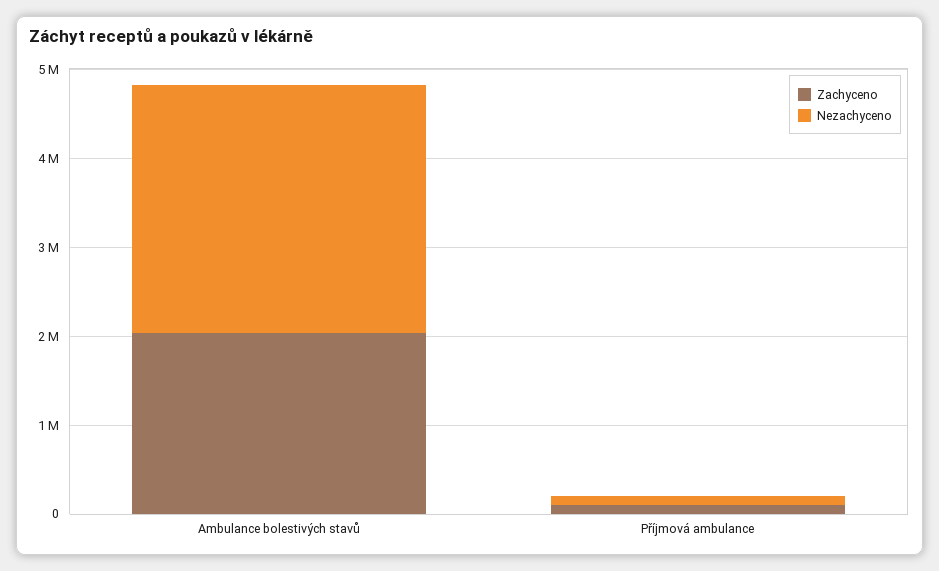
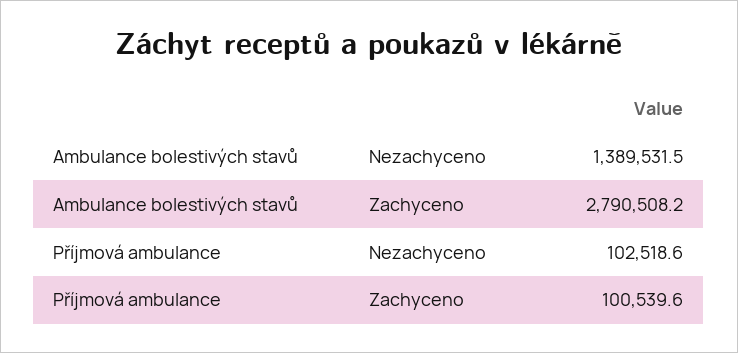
Zachyceno, Ambulance bolestivých stavů: 2000000 -> 2790508.2
Nezachyceno, Ambulance bolestivých stavů: 2800000 -> 1389531.5

